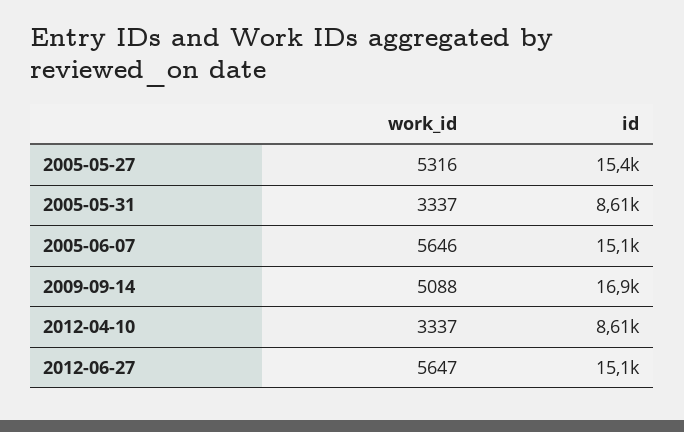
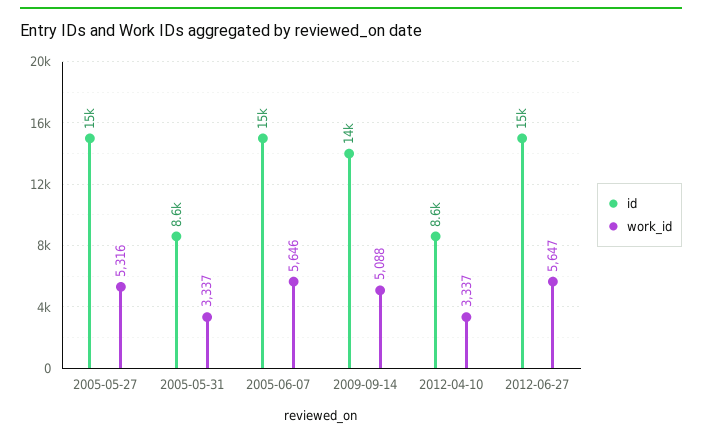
id, 2009-09-14: 16900 -> 14000

